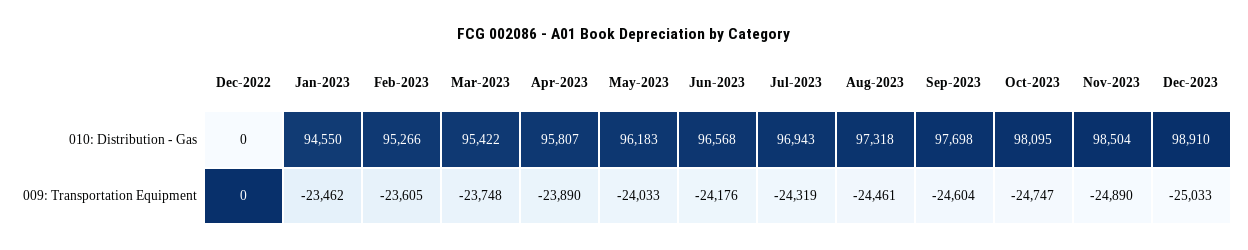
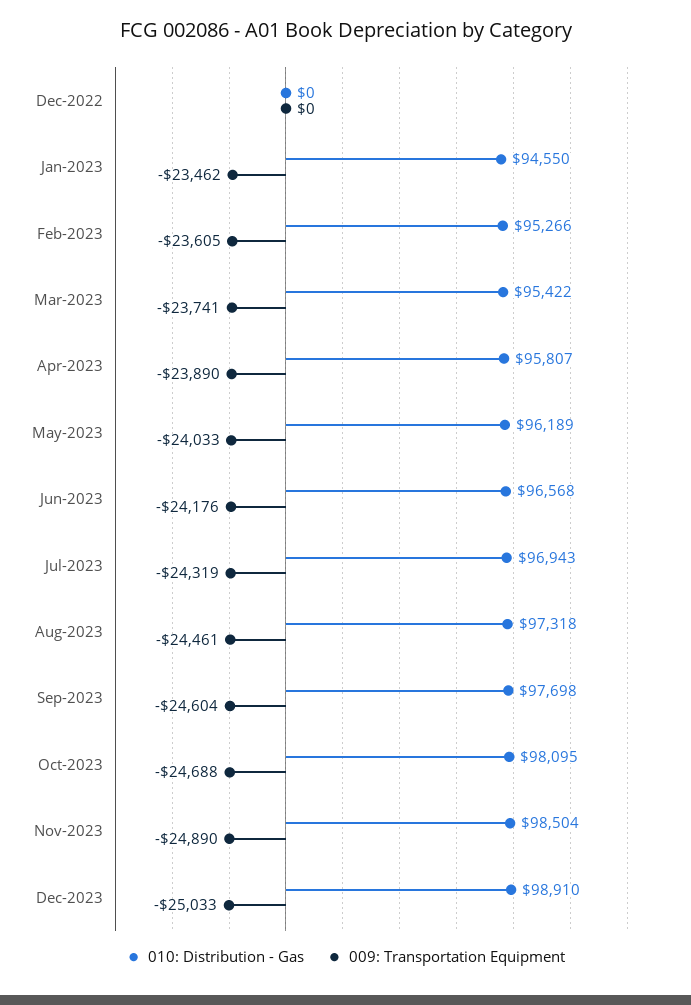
010: Distribution - Gas, May-2023: 96183 -> 96189
009: Transportation Equipment, Mar-2023: -23748 -> -23741
009: Transportation Equipment, Oct-2023: -24747 -> -24688

